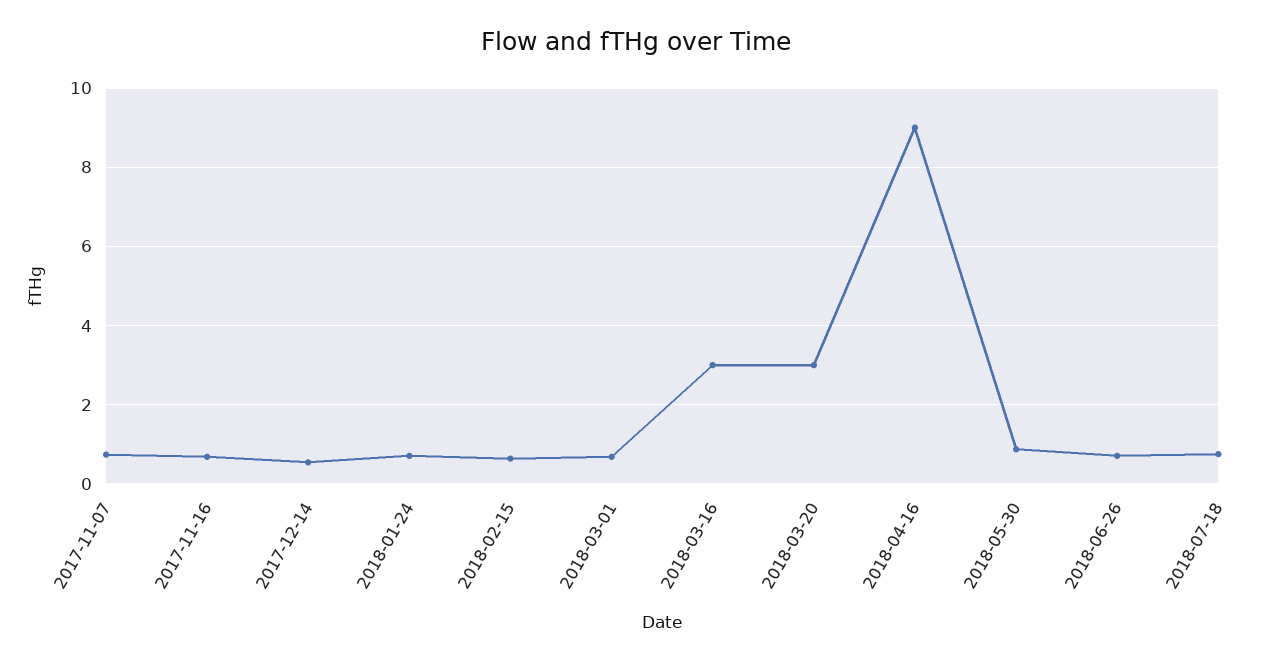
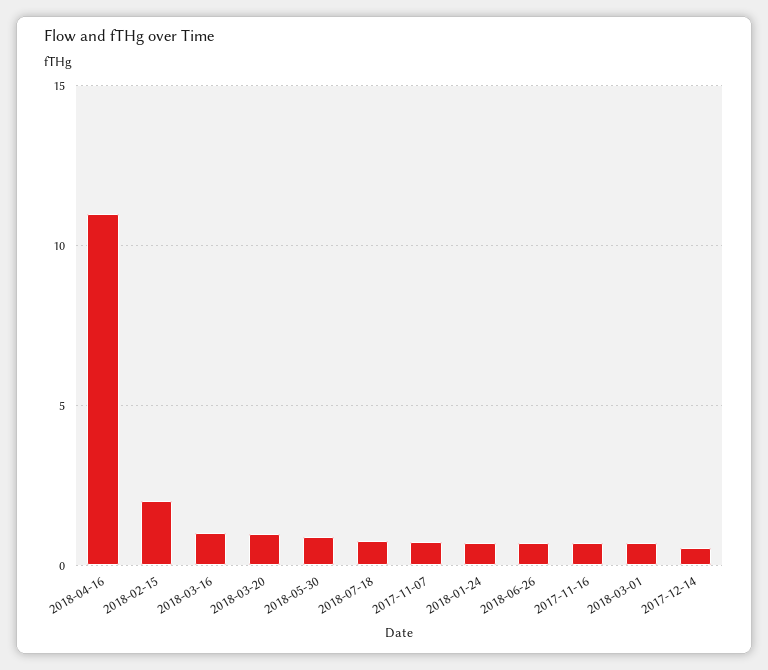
2018-02-15: 0.6 -> 2
2018-03-16: 3 -> 1
2018-03-20: 3 -> 1
2018-04-16: 9 -> 11

